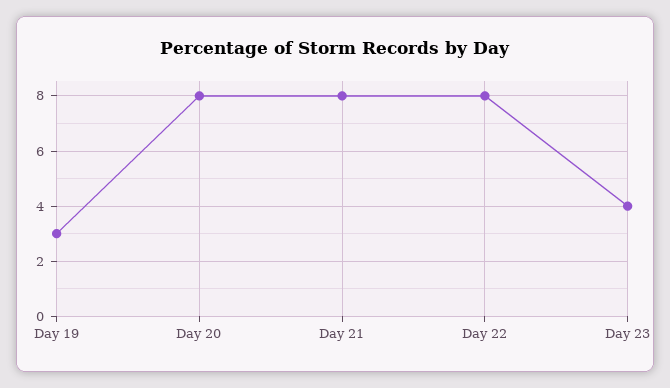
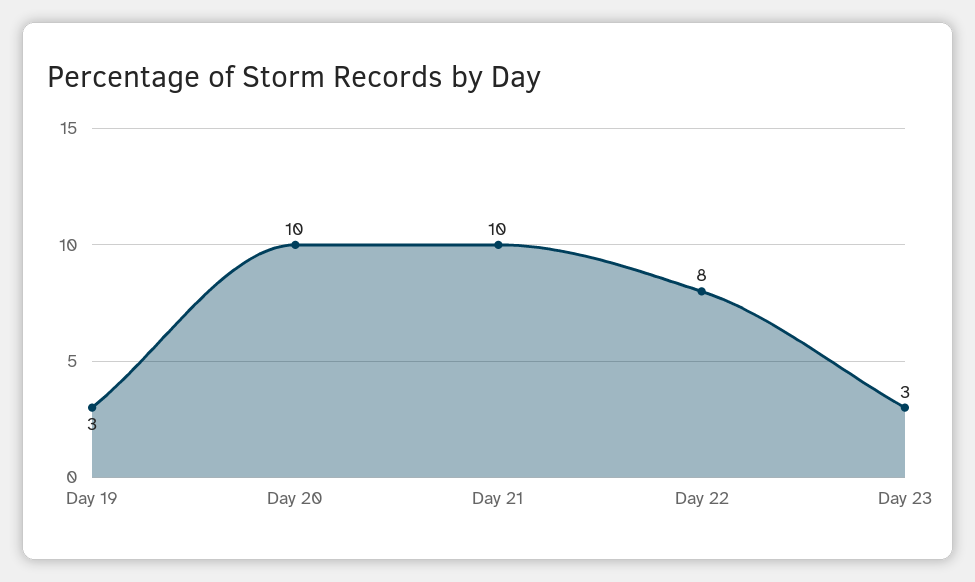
Day 20: 8 -> 10
Day 21: 8 -> 10
Day 23: 4 -> 3

